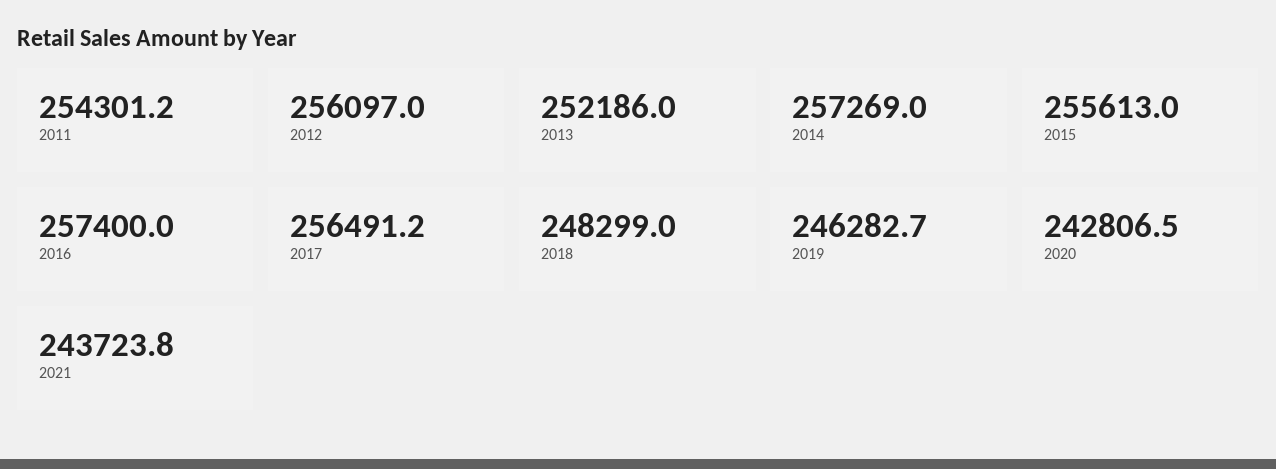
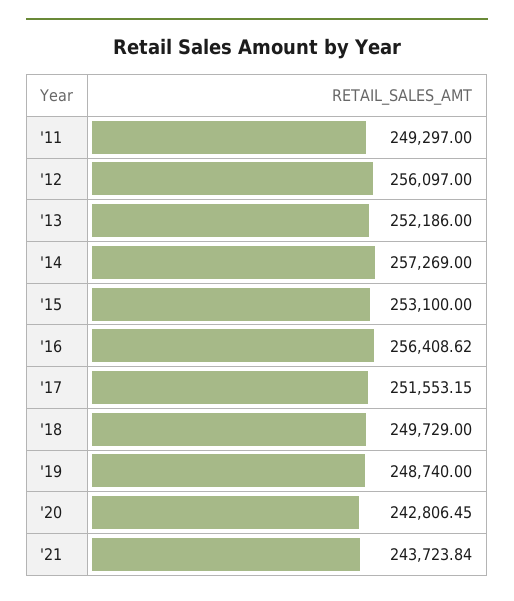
2011: 254301.2 -> 249297
2015: 255613 -> 253100
2016: 257400 -> 256408.62
2017: 256491.2 -> 251553.15
2018: 248299 -> 249729
2019: 246282.7 -> 248740

